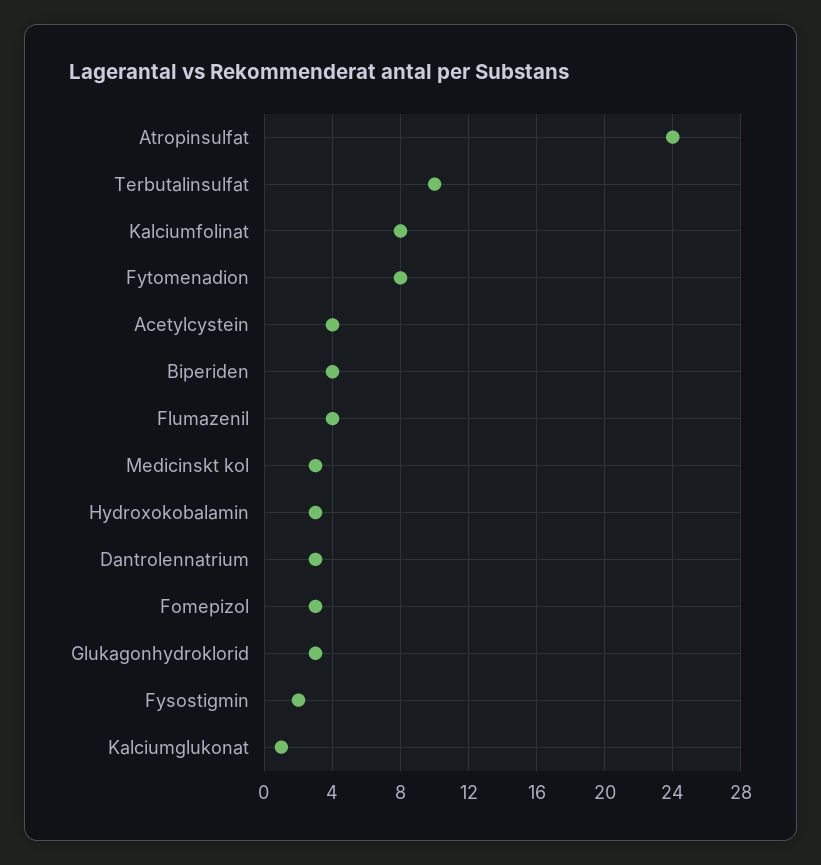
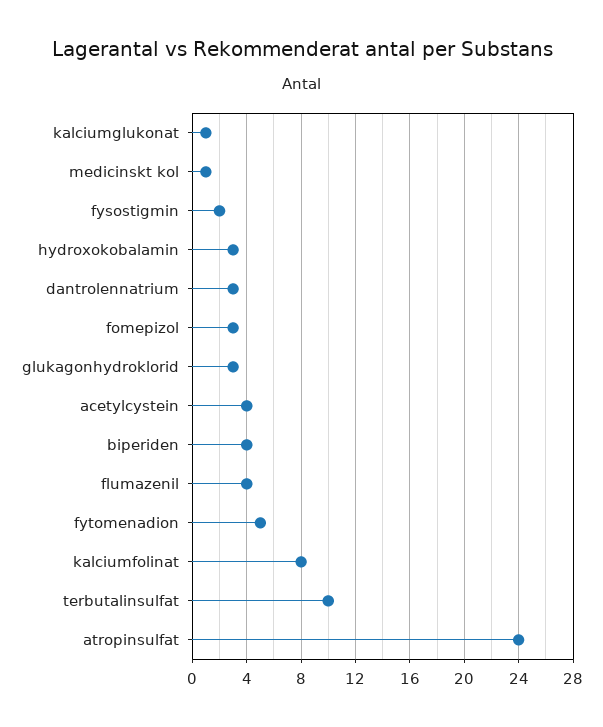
Fytomenadion: 8 -> 5
Medicinskt kol: 3 -> 1

